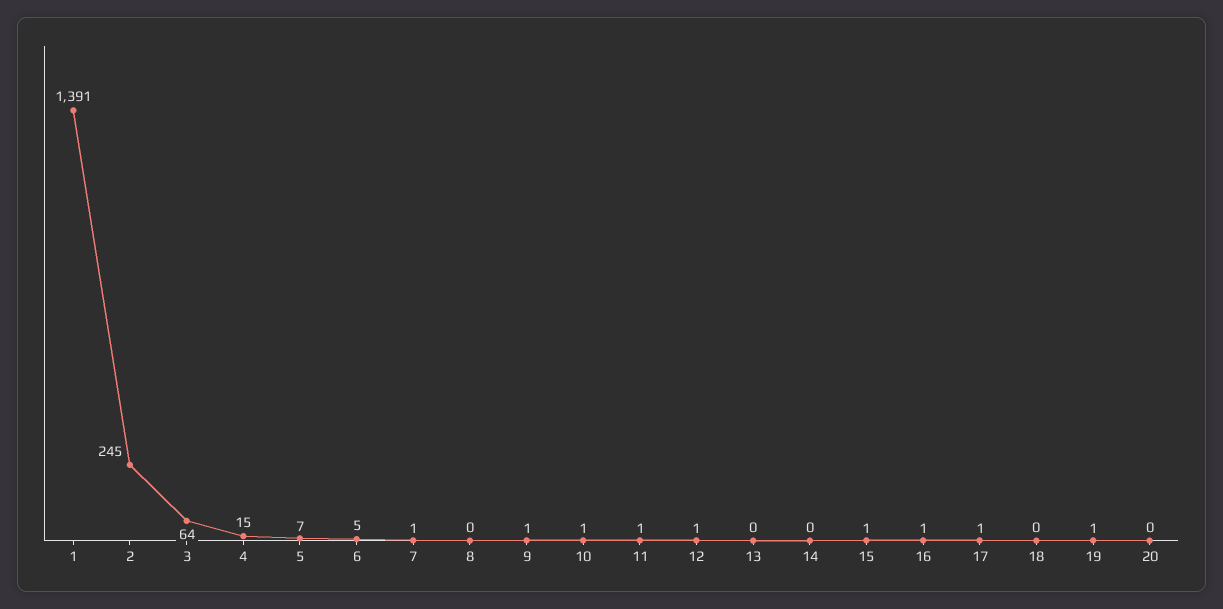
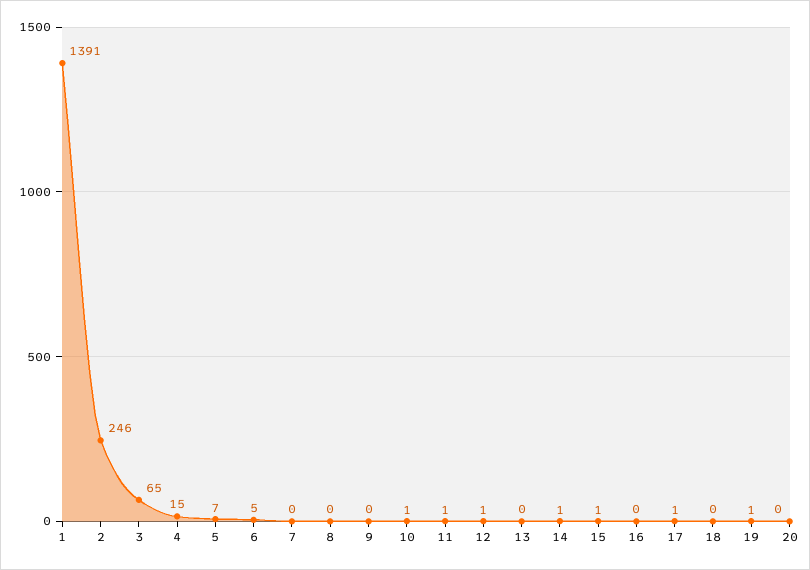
2: 245 -> 246
3: 64 -> 65
7: 1 -> 0
9: 1 -> 0
14: 0 -> 1
16: 1 -> 0

